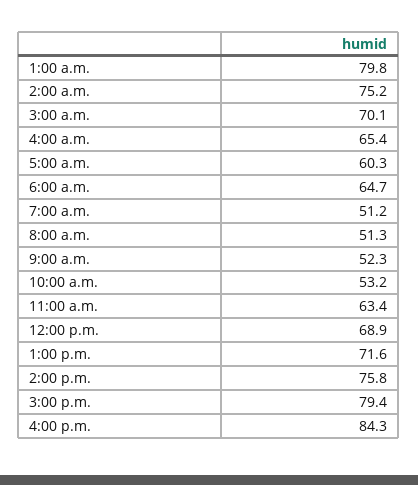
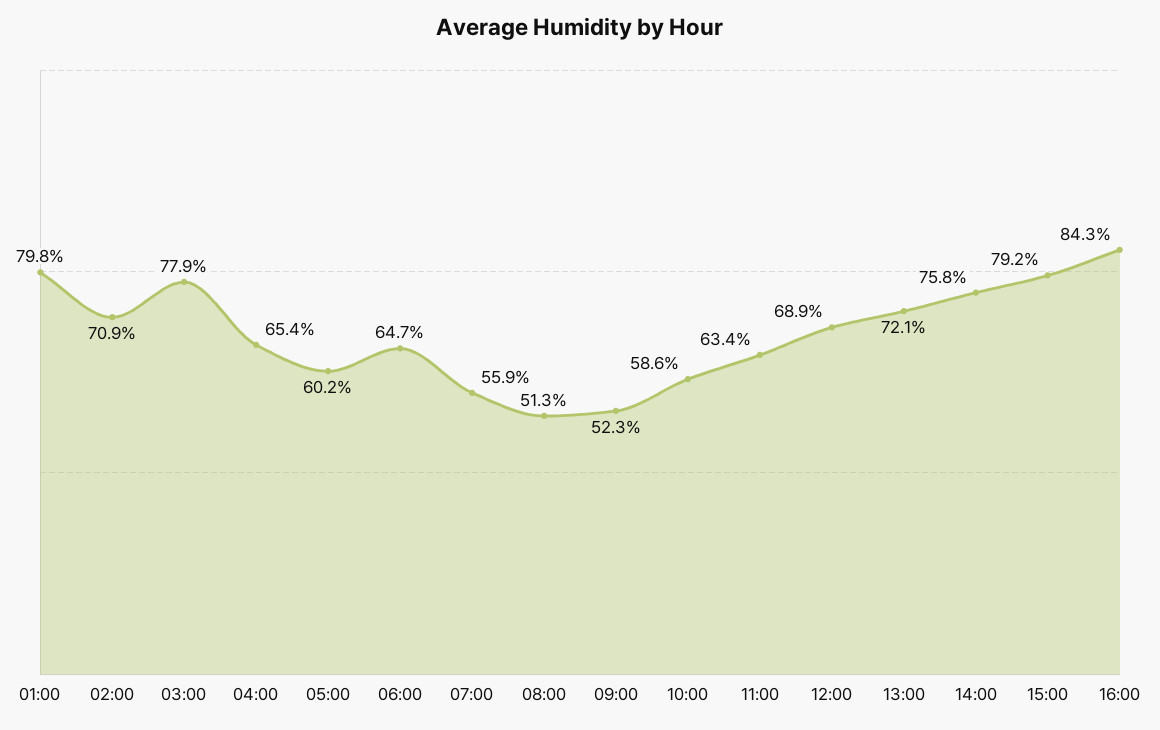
2:00 a.m.: 75.2 -> 70.9
3:00 a.m.: 70.1 -> 77.9
5:00 a.m.: 60.3 -> 60.2
7:00 a.m.: 51.2 -> 55.9
10:00 a.m.: 53.2 -> 58.6
1:00 p.m.: 71.6 -> 72.1
3:00 p.m.: 79.4 -> 79.2

